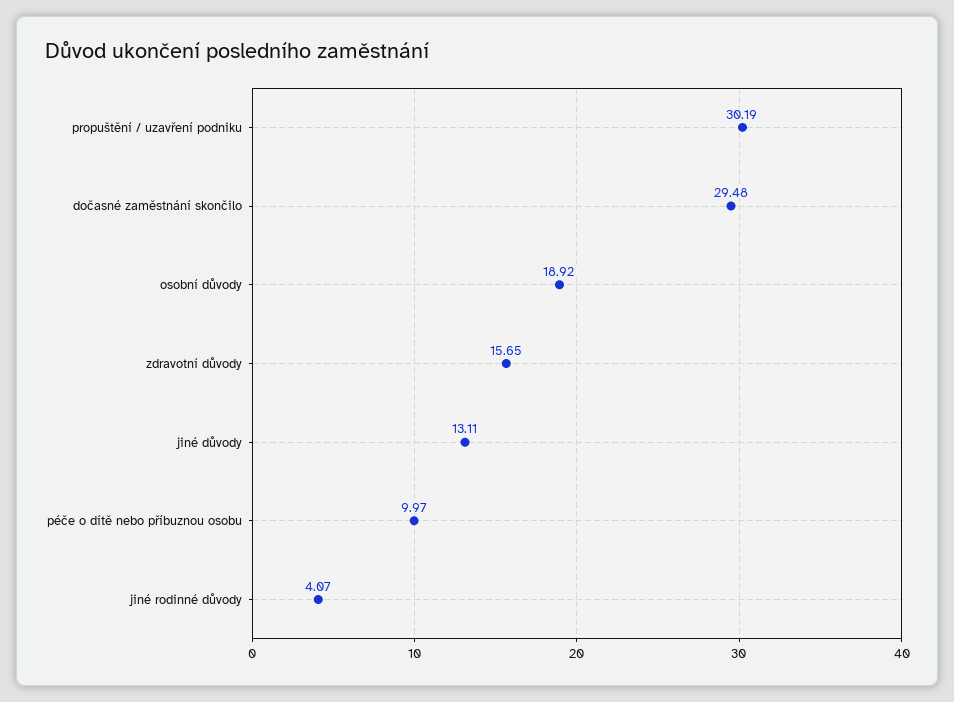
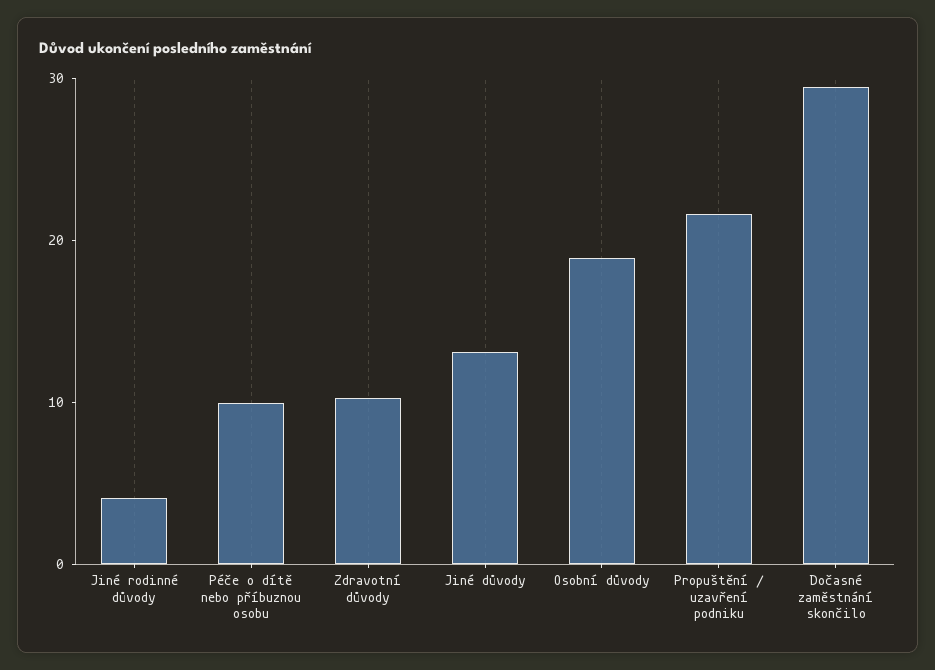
propuštění / uzavření podniku: 30.19 -> 22
zdravotní důvody: 15.65 -> 10

